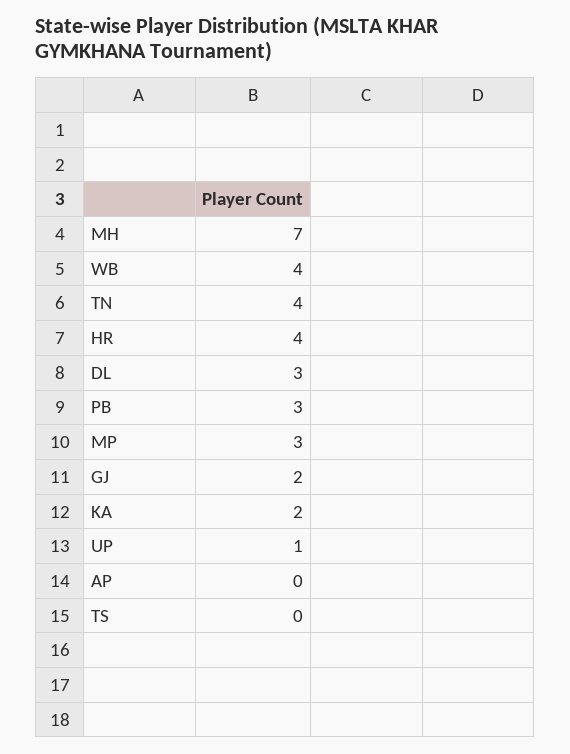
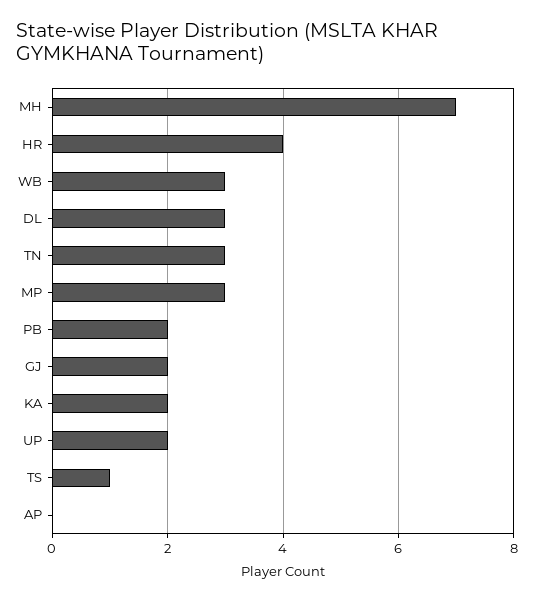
WB: 4 -> 3
TN: 4 -> 3
PB: 3 -> 2
UP: 1 -> 2
TS: 0 -> 1

